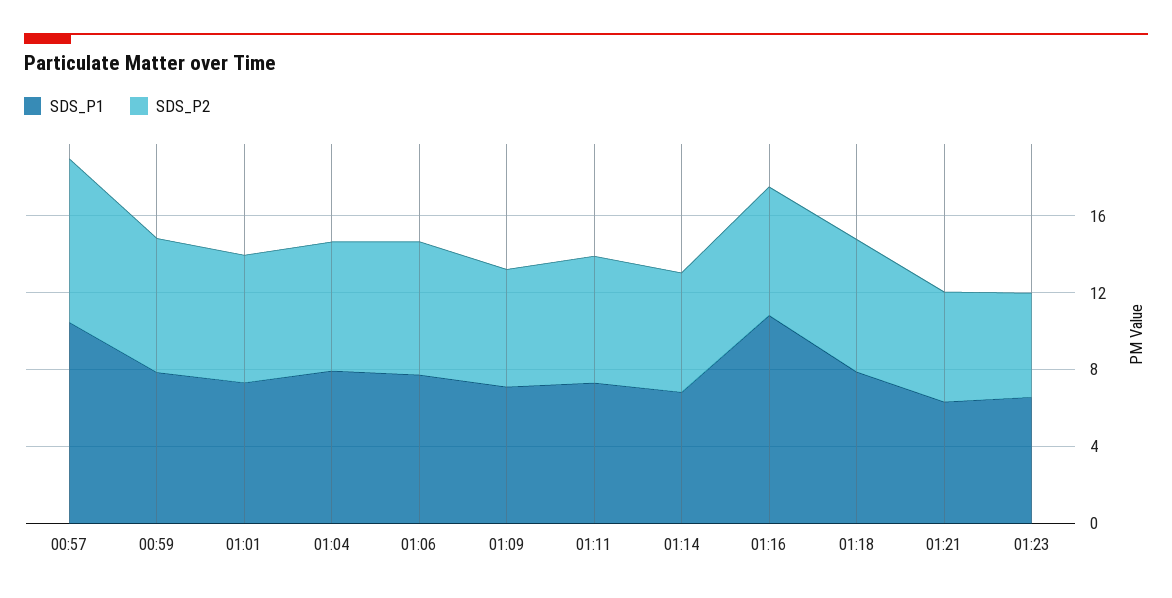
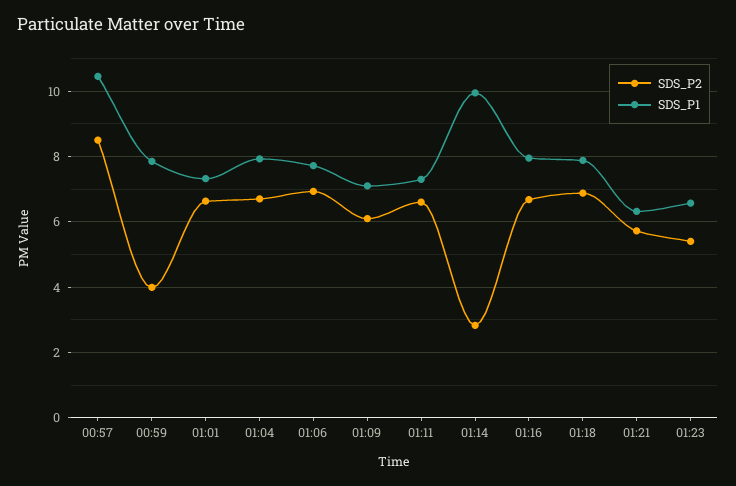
SDS_P2, 00:59: 7 -> 4
SDS_P1, 01:14: 7 -> 10
SDS_P2, 01:14: 6 -> 2.8
SDS_P1, 01:16: 11 -> 8

